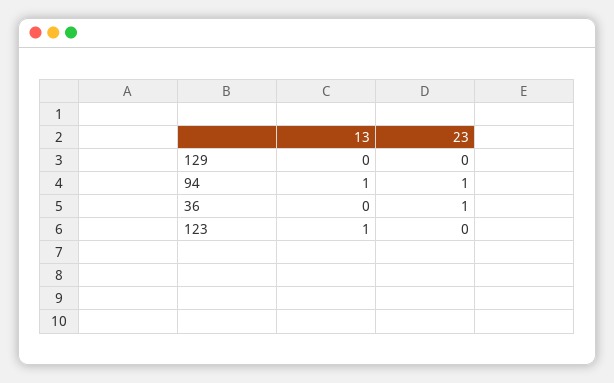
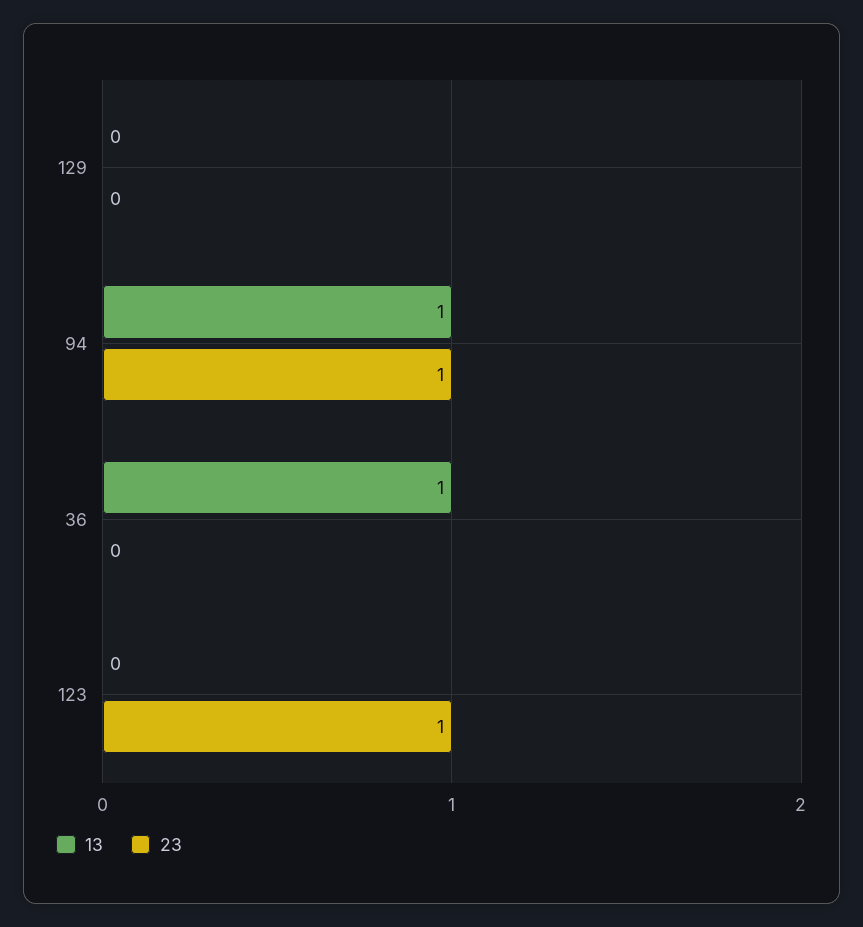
13, 36: 0 -> 1
23, 36: 1 -> 0
13, 123: 1 -> 0
23, 123: 0 -> 1

